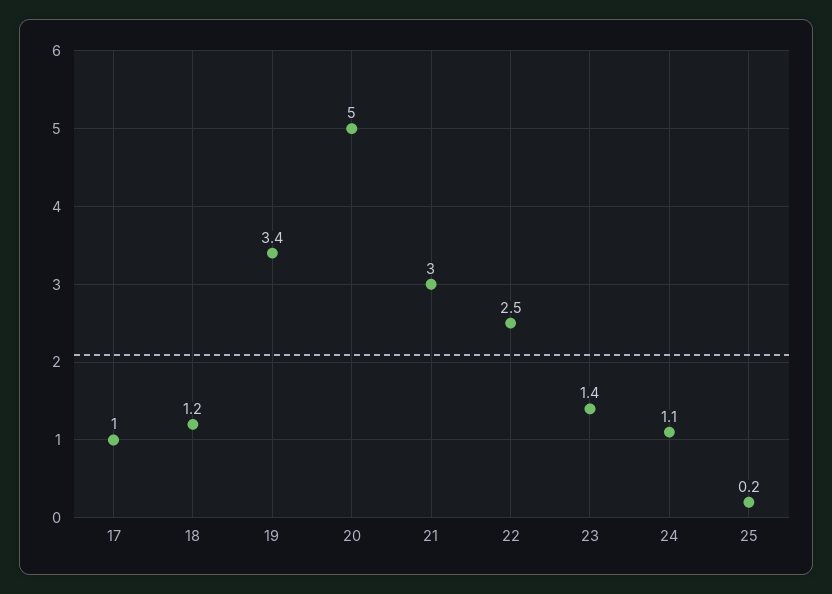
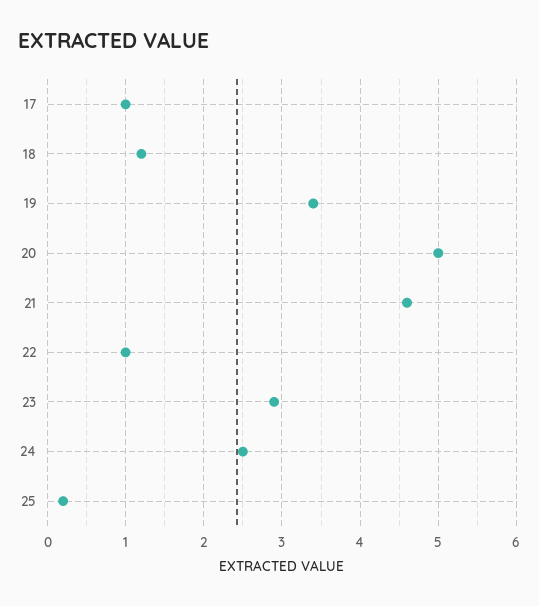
21: 3 -> 4.6
22: 2.5 -> 1
23: 1.4 -> 2.9
24: 1.1 -> 2.5

